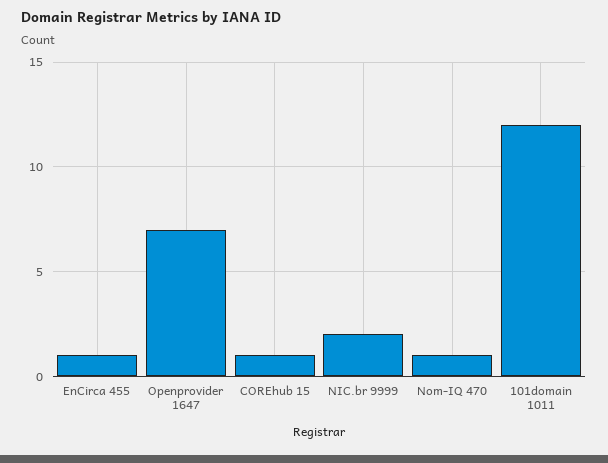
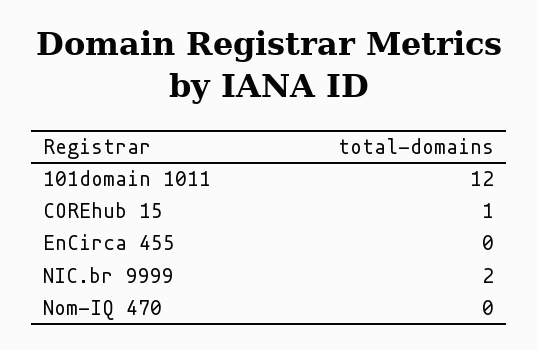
EnCirca 455: 1 -> 0
Openprovider 1647: 7 -> none
Nom-IQ 470: 1 -> 0

